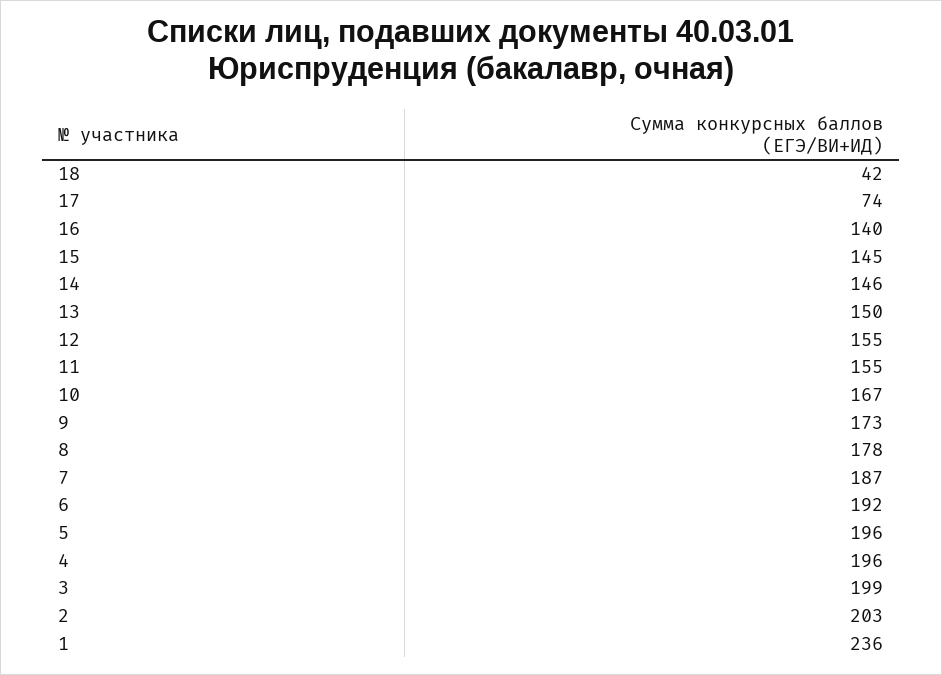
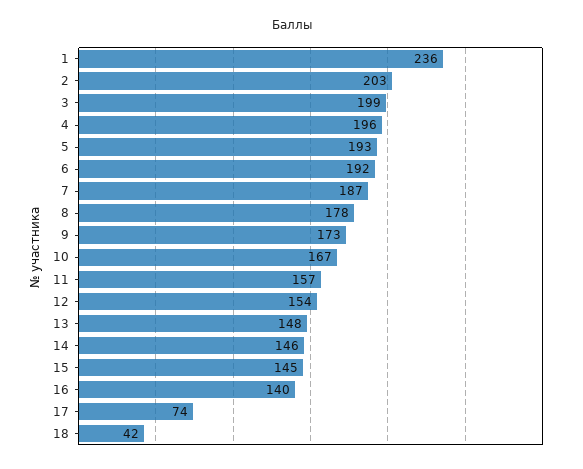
13: 150 -> 148
12: 155 -> 154
11: 155 -> 157
5: 196 -> 193

